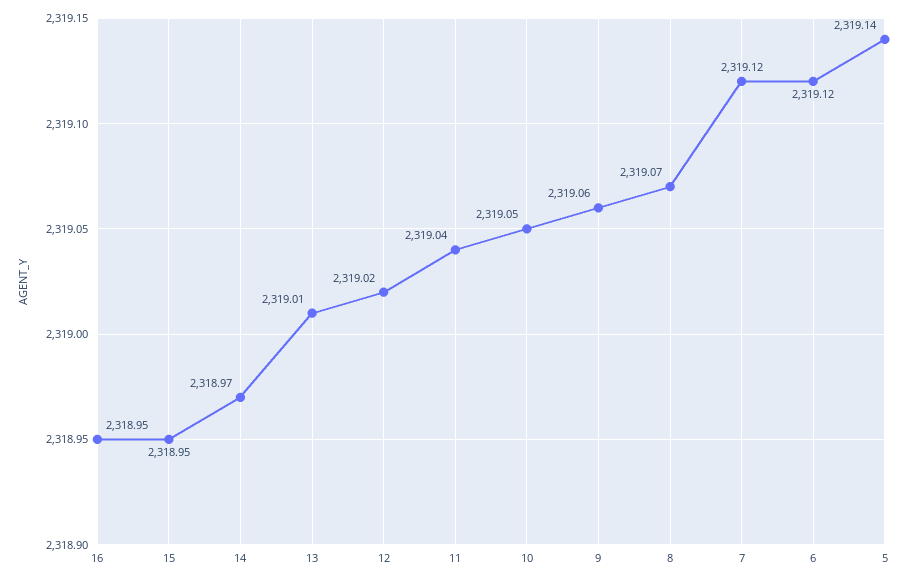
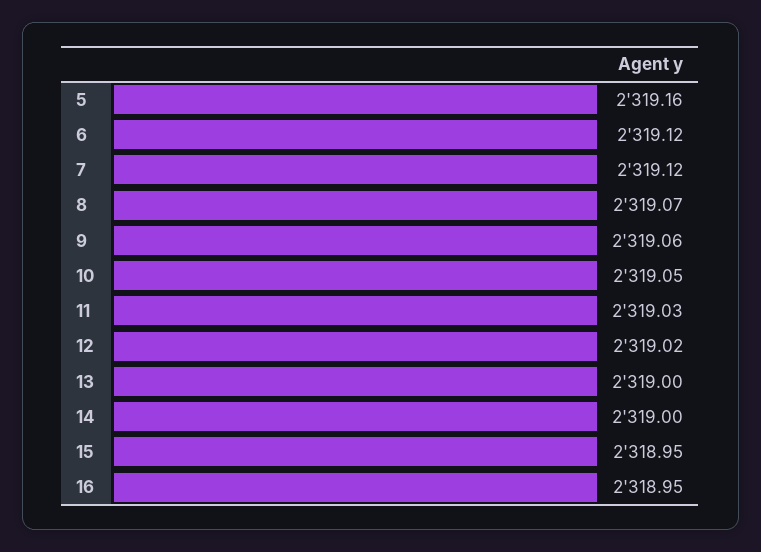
14: 2318.97 -> 2319
13: 2319.01 -> 2319
11: 2319.04 -> 2319.03
5: 2319.14 -> 2319.16

